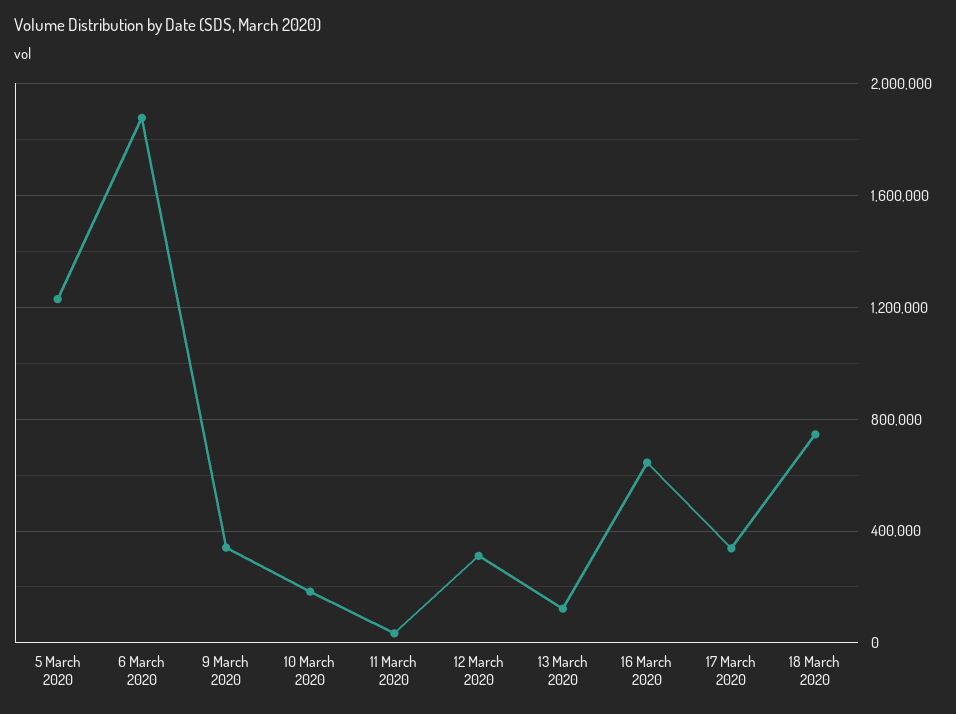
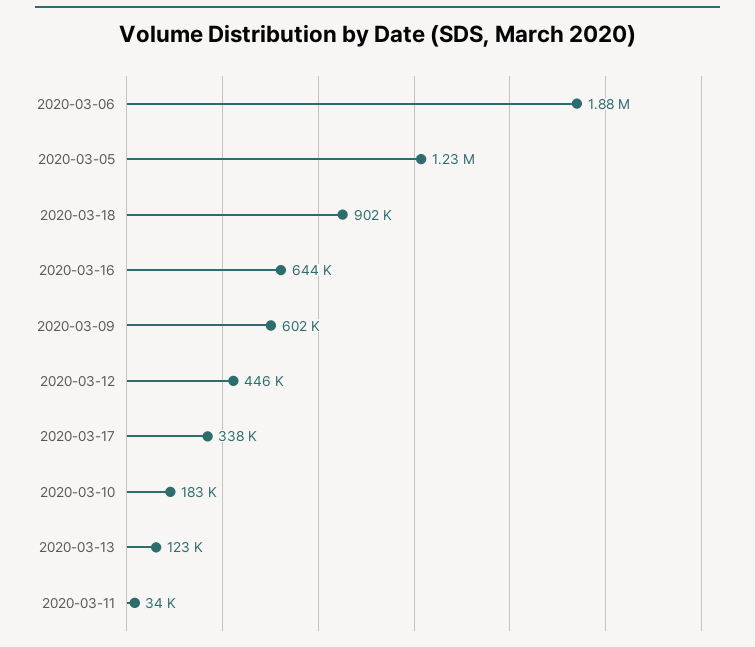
9 March 2020: 350000 -> 602000
12 March 2020: 300000 -> 446000
18 March 2020: 750000 -> 902000

